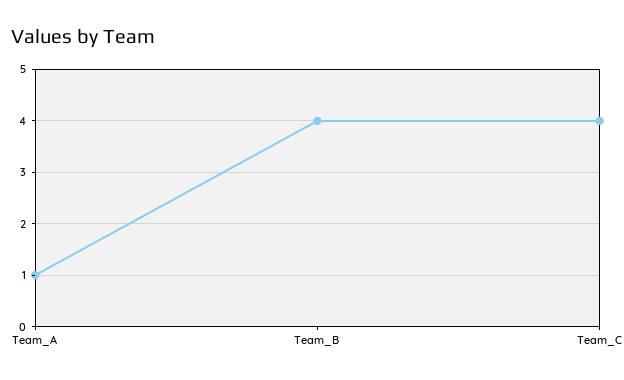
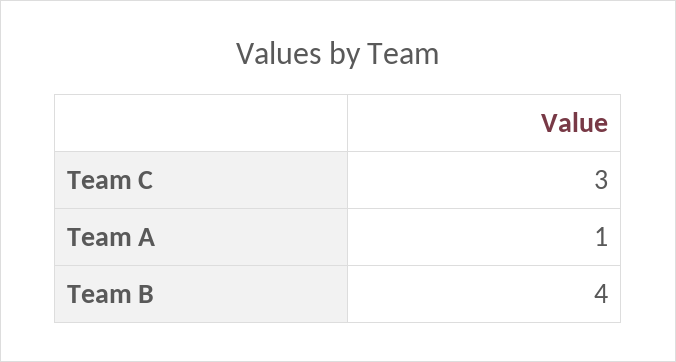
Team_C: 4 -> 3

